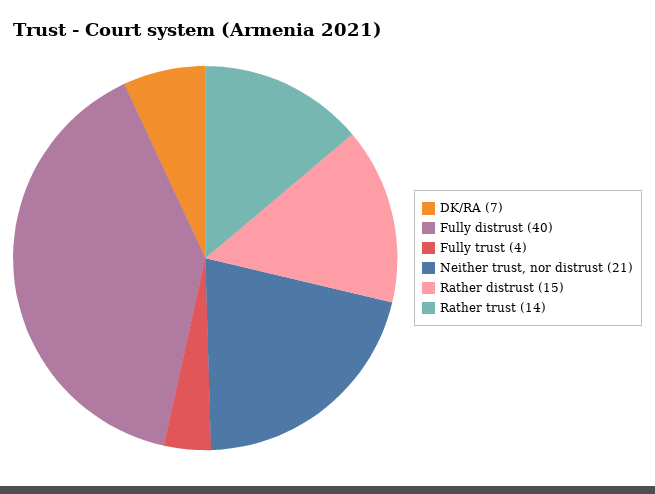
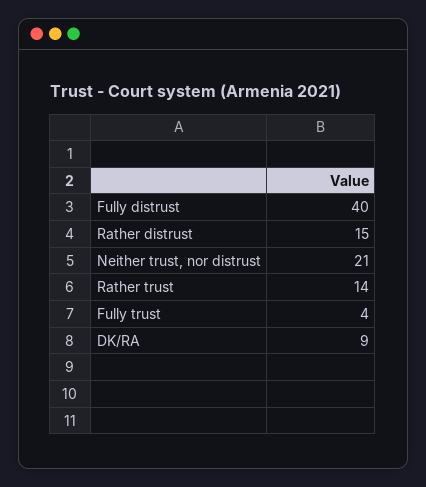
DK/RA: 7 -> 9

